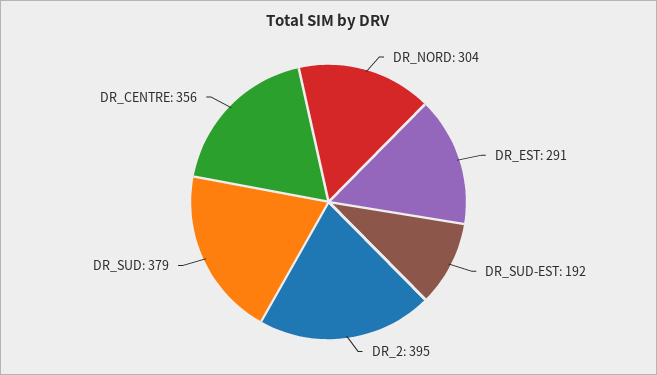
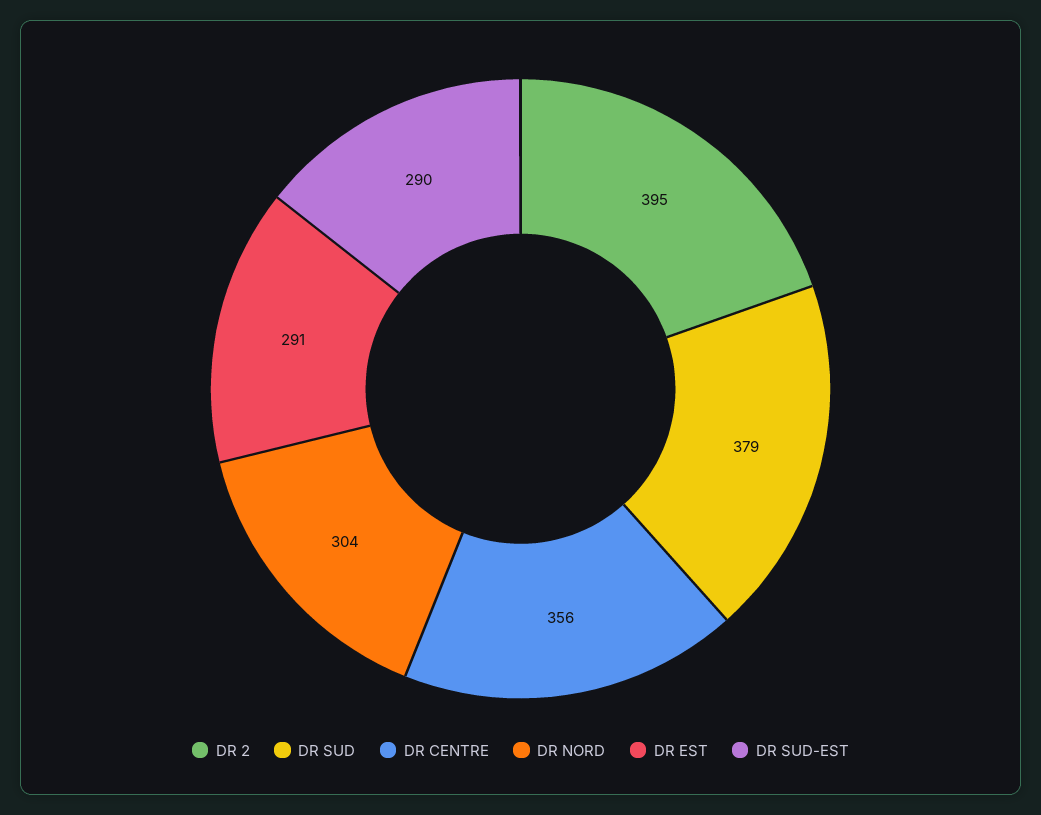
DR_SUD-EST: 192 -> 290

